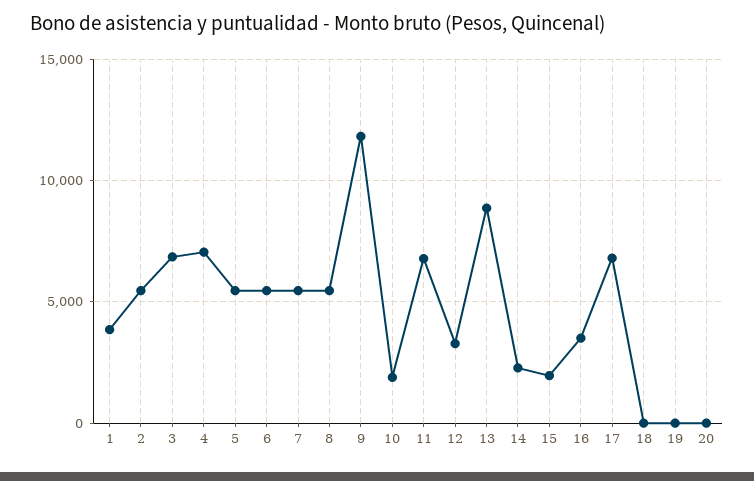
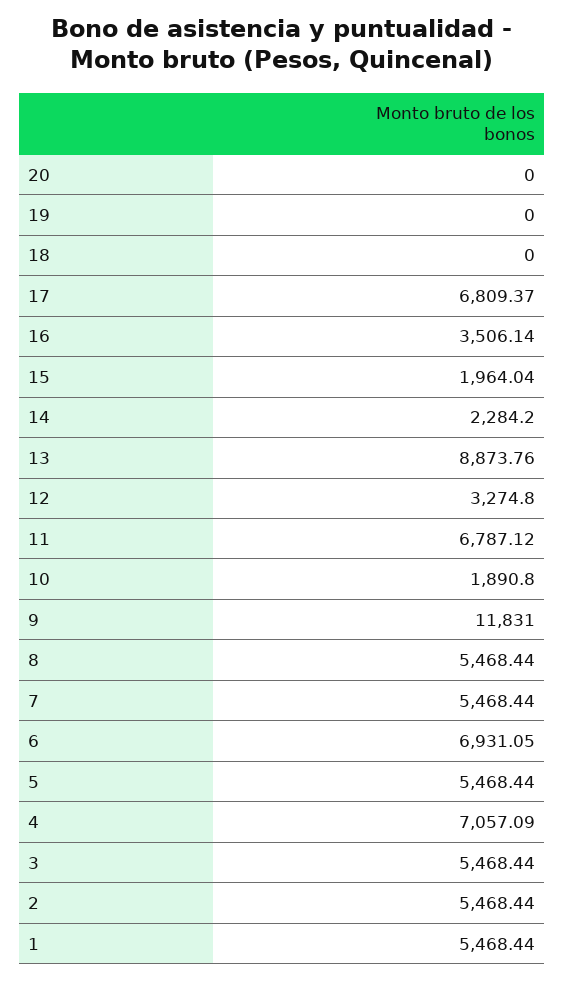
1: 4000 -> 5468.44
3: 7000 -> 5468.44
6: 5500 -> 6931.05

